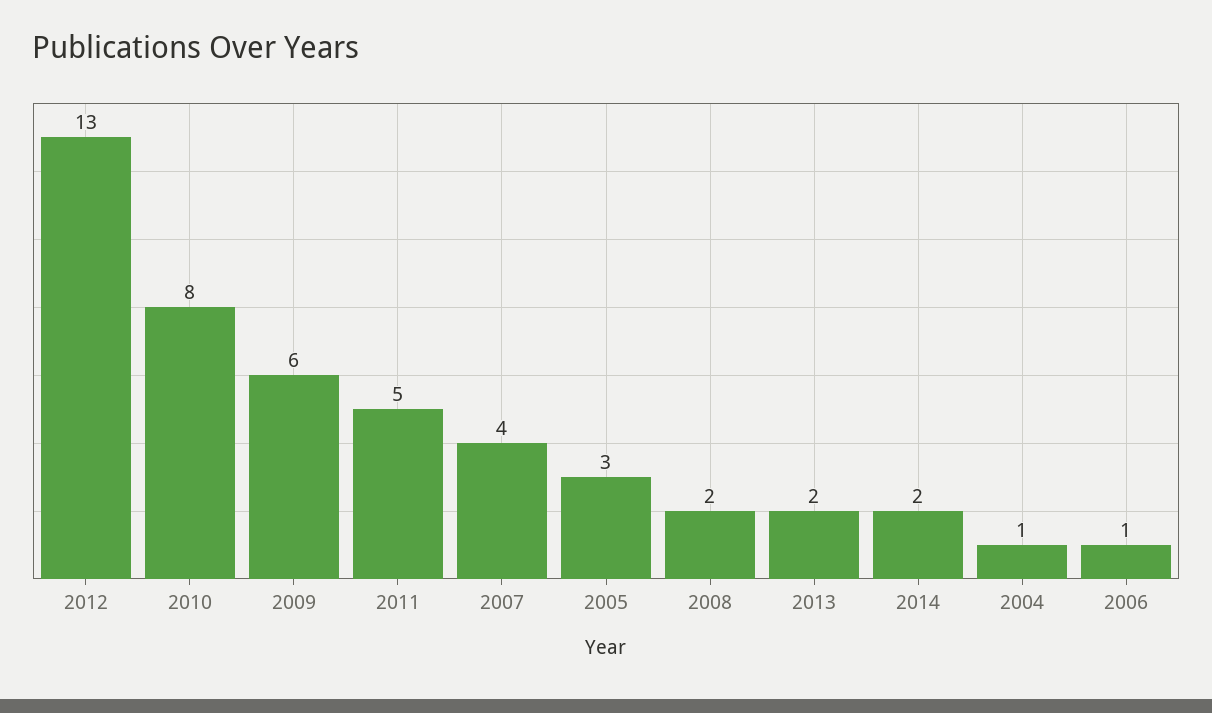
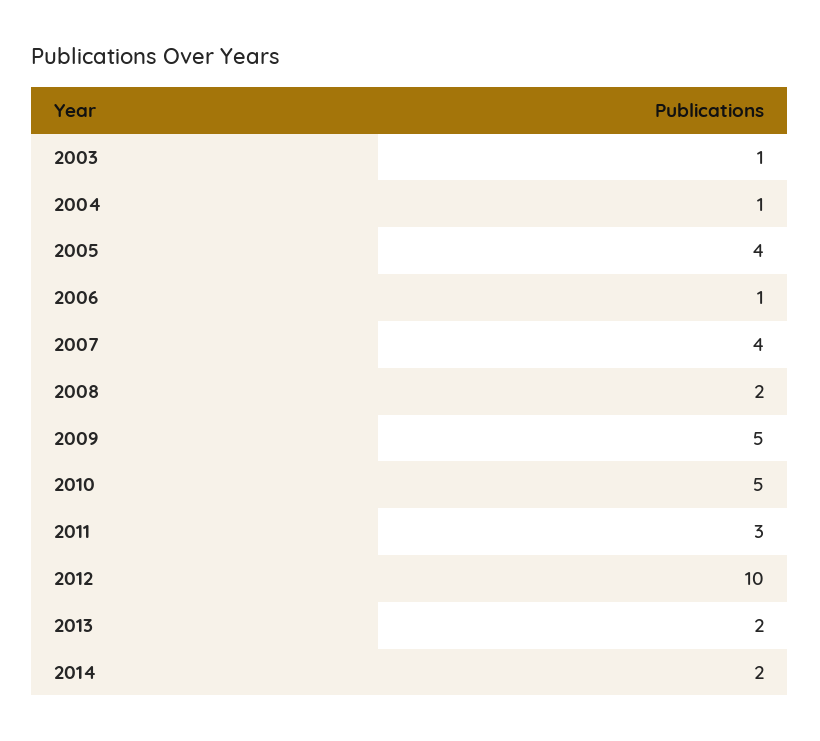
2012: 13 -> 10
2010: 8 -> 5
2009: 6 -> 5
2011: 5 -> 3
2005: 3 -> 4
2003: none -> 1

